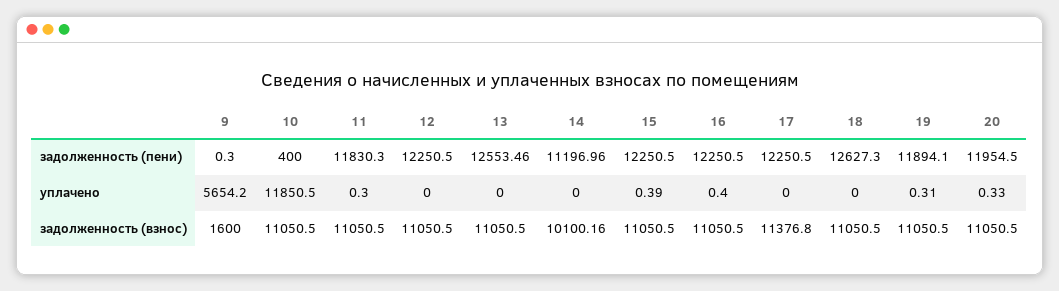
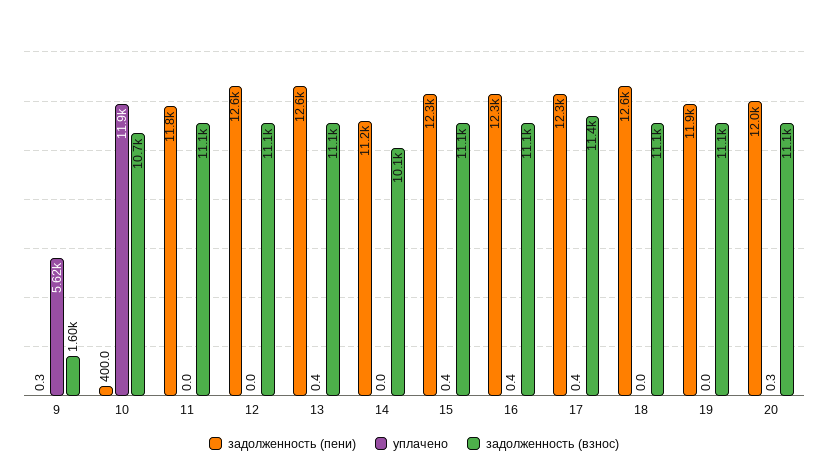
задолженность (пени), 12: 12250.5 -> 12600
уплачено, 9: 5654.2 -> 5620
уплачено, 11: 0.3 -> 0
уплачено, 13: 0 -> 0.4
уплачено, 17: 0 -> 0.4
уплачено, 19: 0.31 -> 0
задолженность (взнос), 10: 11050.5 -> 10700

